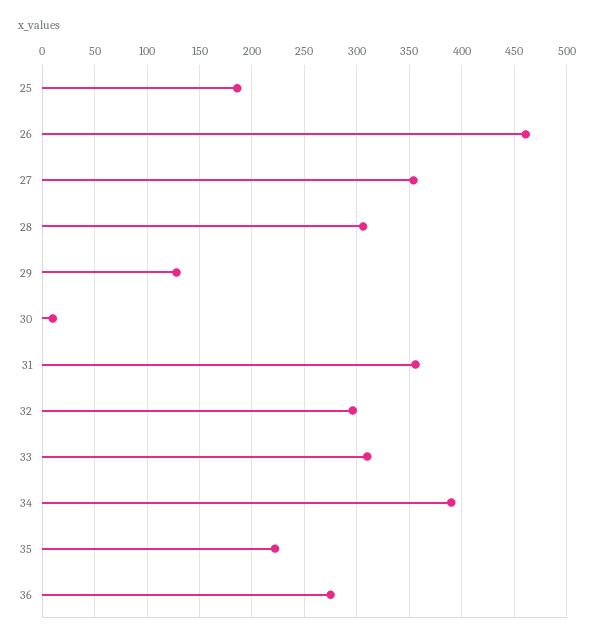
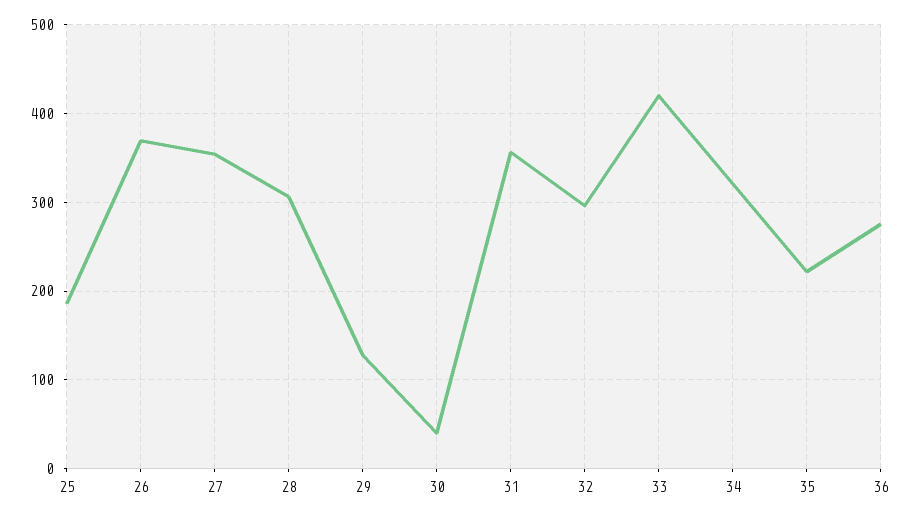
26: 460 -> 370
30: 10 -> 40
33: 310 -> 420
34: 390 -> 320

